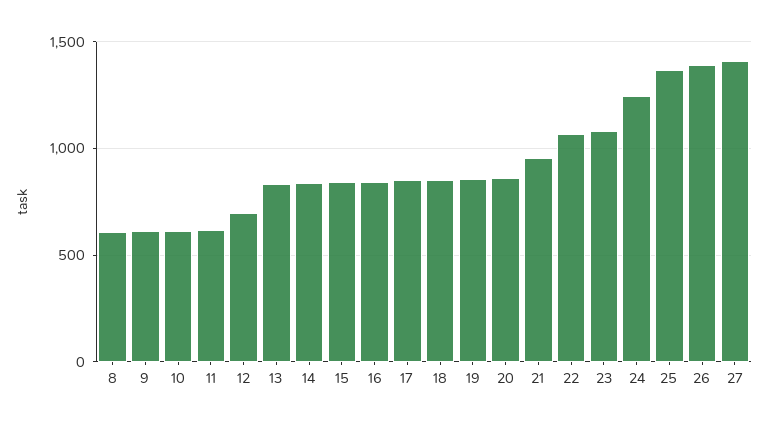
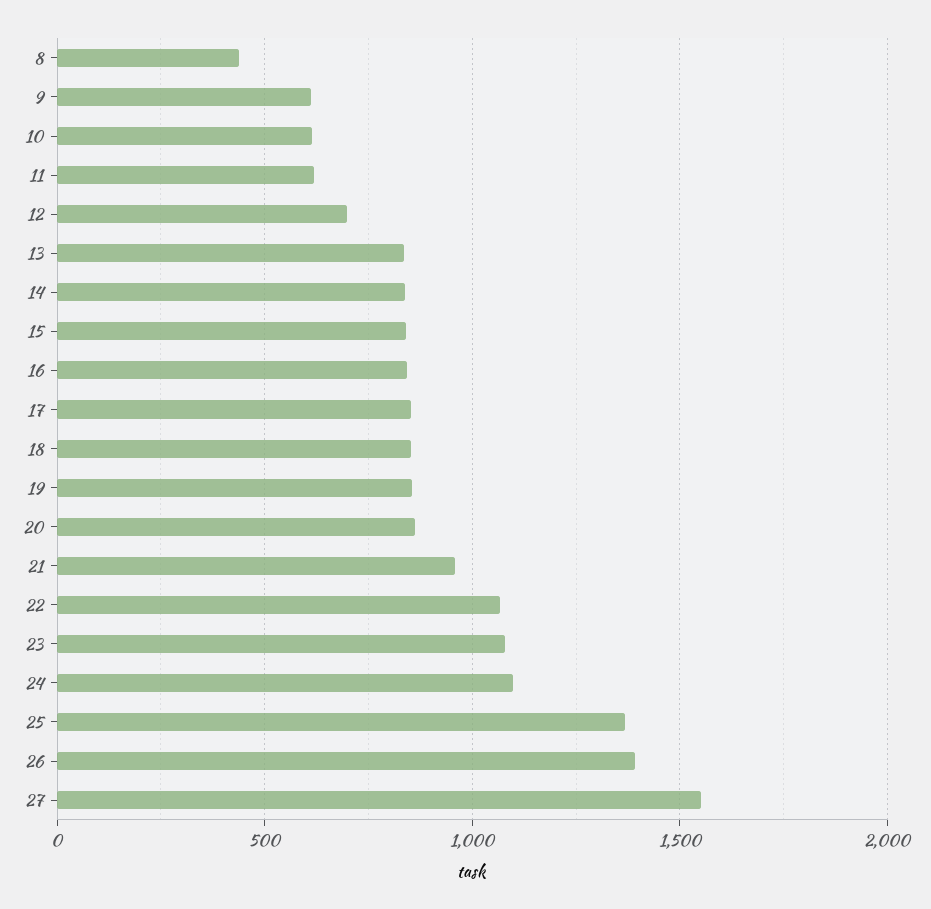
8: 600 -> 450
24: 1250 -> 1100
27: 1400 -> 1550

